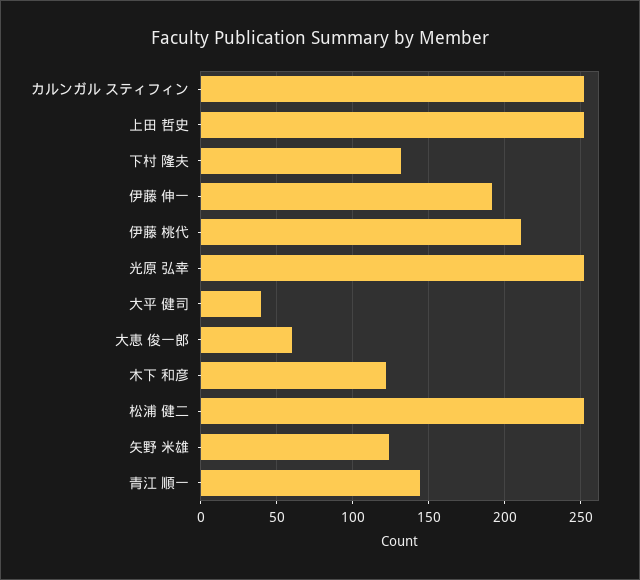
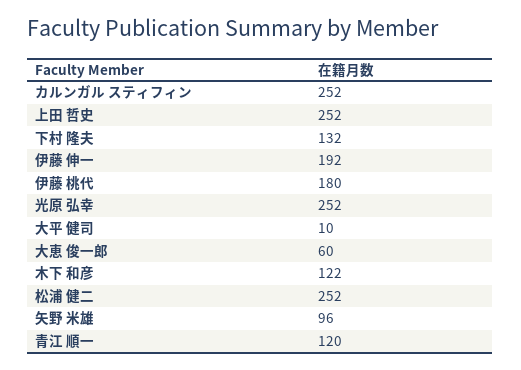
伊藤 桃代: 210 -> 180
大平 健司: 40 -> 10
矢野 米雄: 125 -> 96
青江 順一: 145 -> 120

